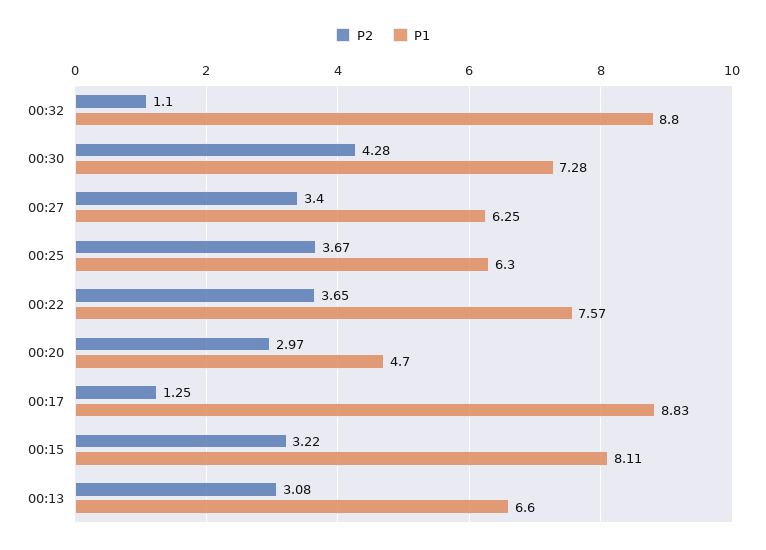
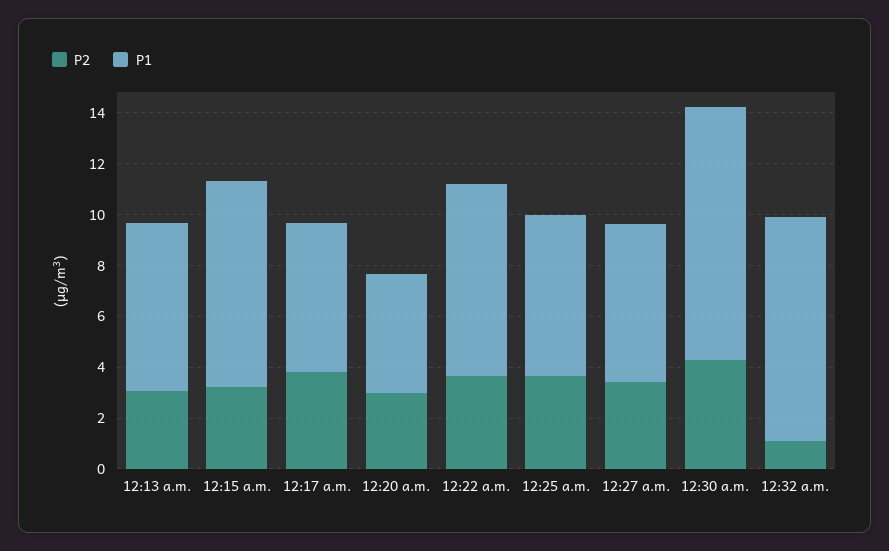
P1, 00:30: 7.28 -> 10
P2, 00:17: 1.25 -> 4
P1, 00:17: 8.83 -> 6

